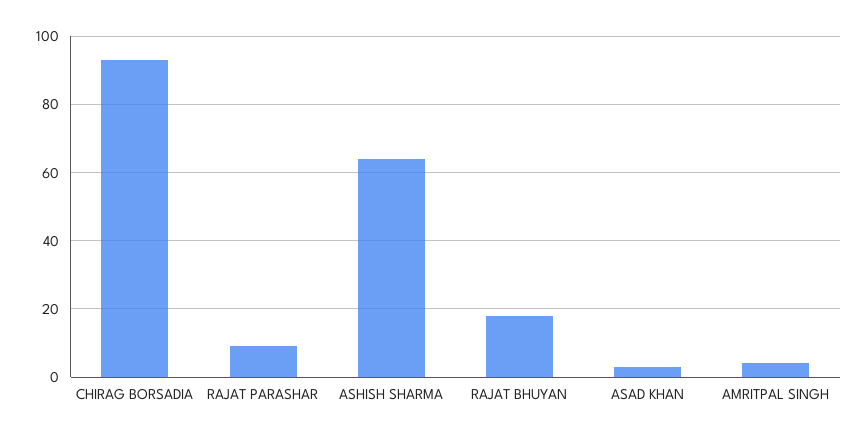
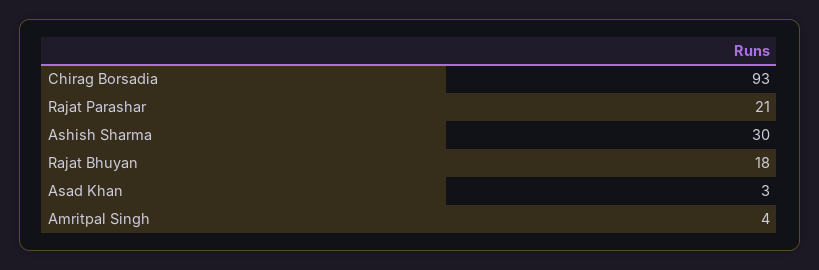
RAJAT PARASHAR: 10 -> 21
ASHISH SHARMA: 65 -> 30

